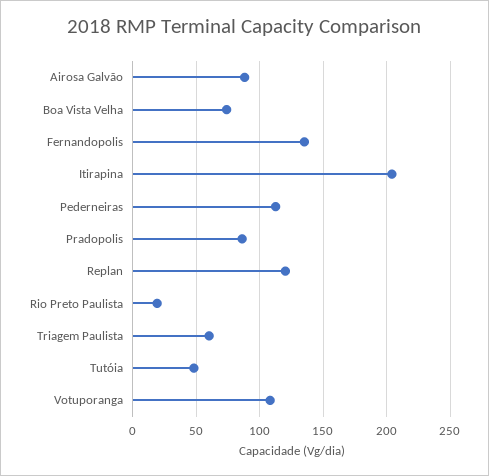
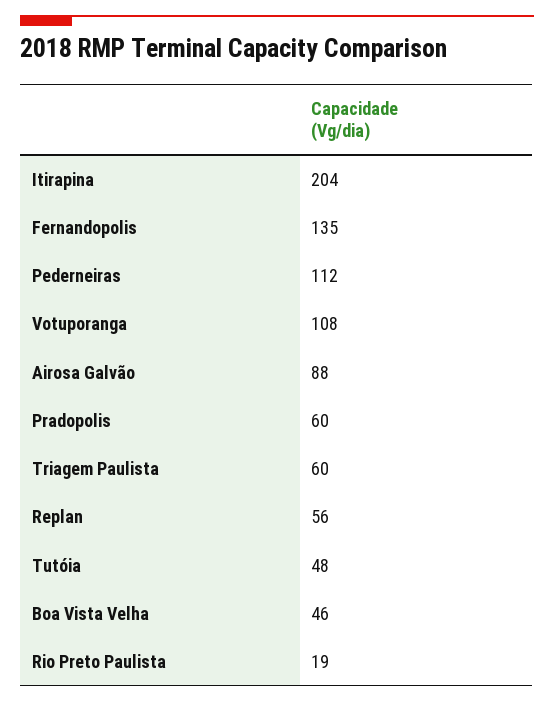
Boa Vista Velha: 75 -> 46
Pradopolis: 85 -> 60
Replan: 120 -> 56

